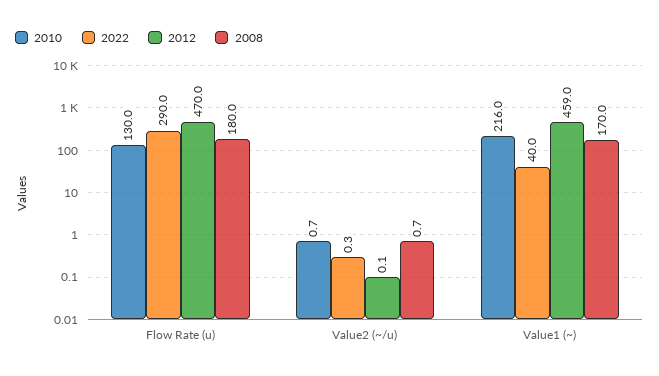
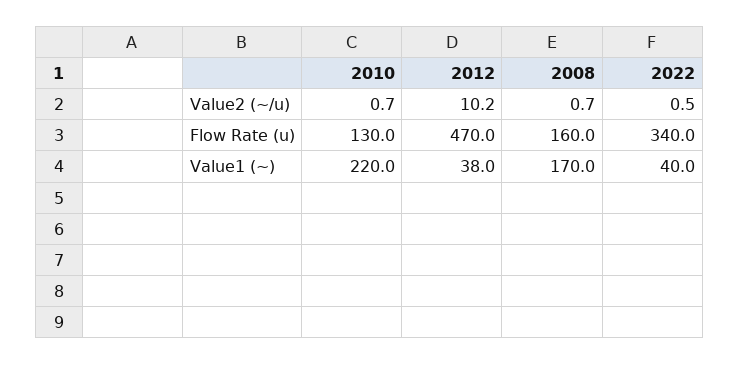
2022, Flow Rate (u): 290 -> 340
2008, Flow Rate (u): 180 -> 160
2022, Value2 (~/u): 0.3 -> 0.5
2012, Value2 (~/u): 0.1 -> 10.2
2010, Value1 (~): 216 -> 220
2012, Value1 (~): 459 -> 38

